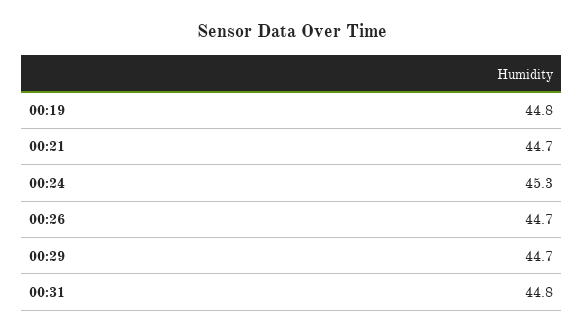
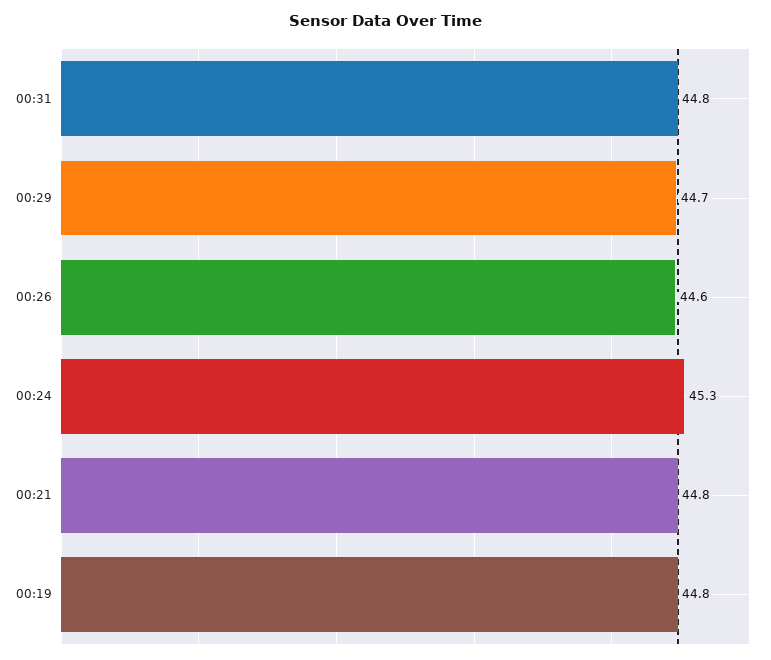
00:21: 44.7 -> 44.8
00:26: 44.7 -> 44.6

